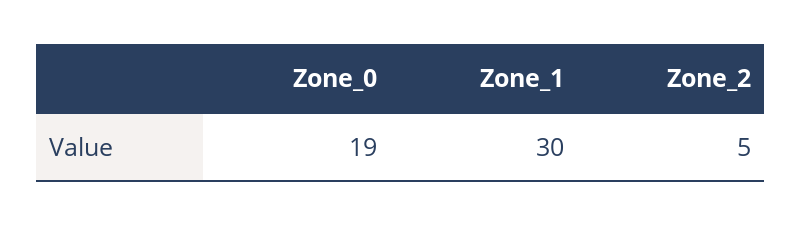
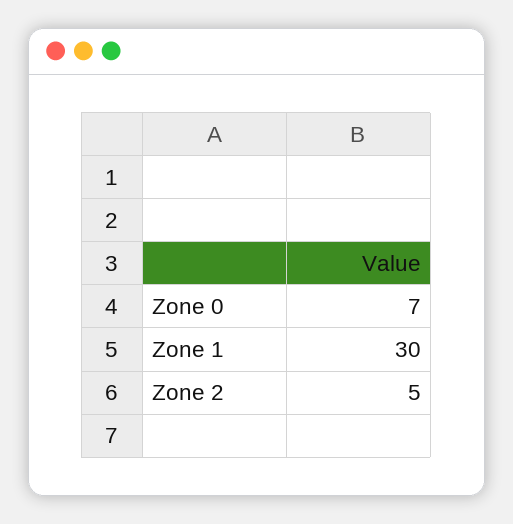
Zone_0: 19 -> 7

